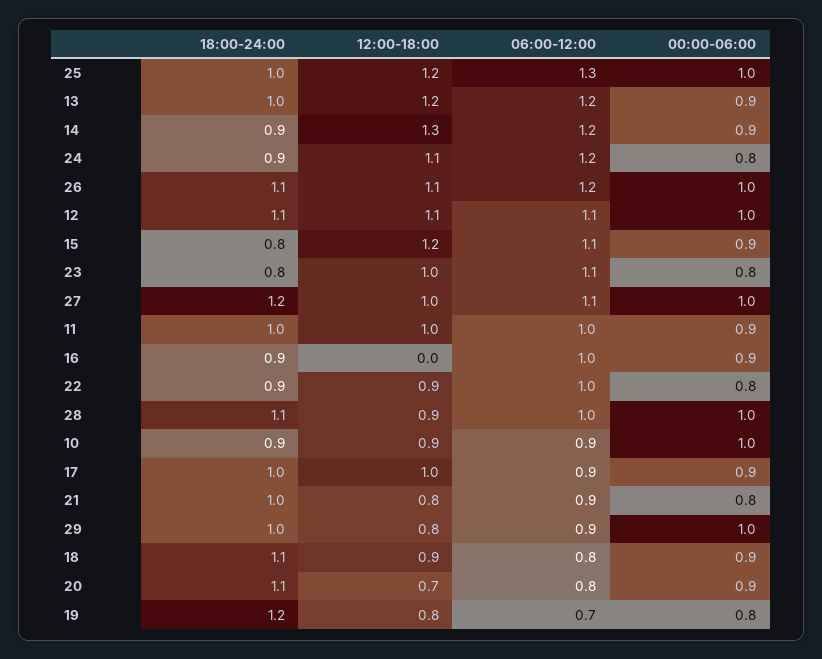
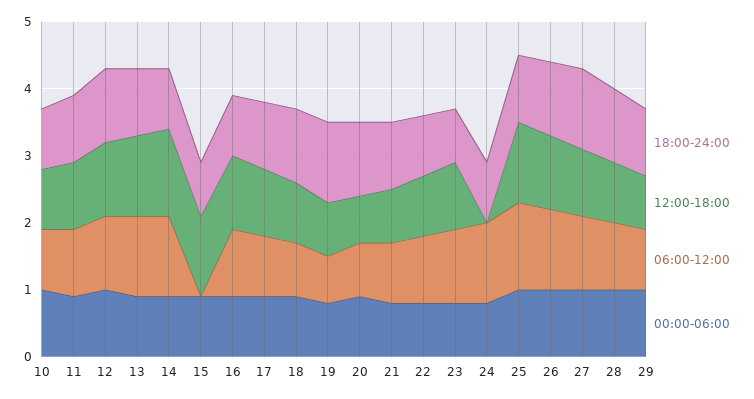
12:00-18:00, 24: 1.1 -> 0
06:00-12:00, 15: 1.1 -> 0
12:00-18:00, 16: 0 -> 1

